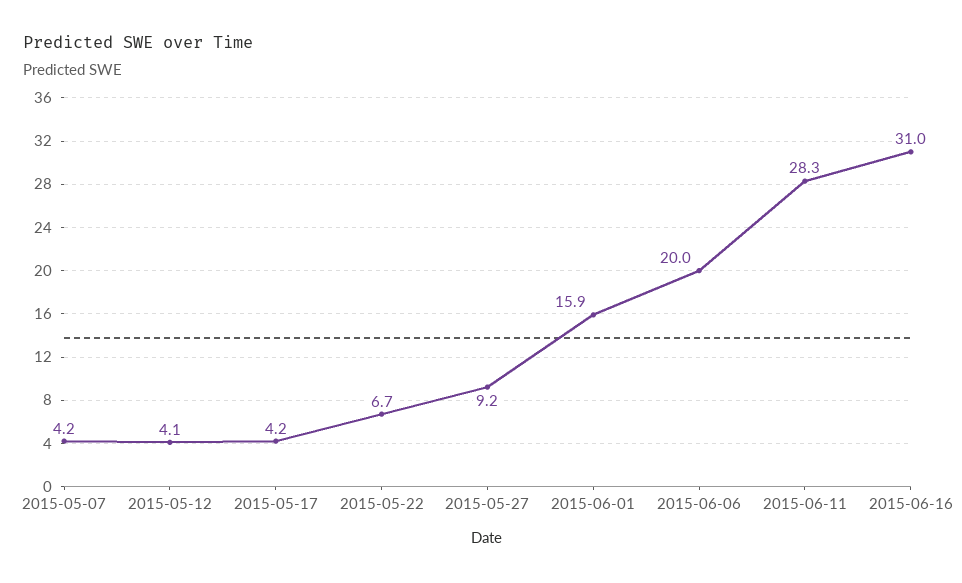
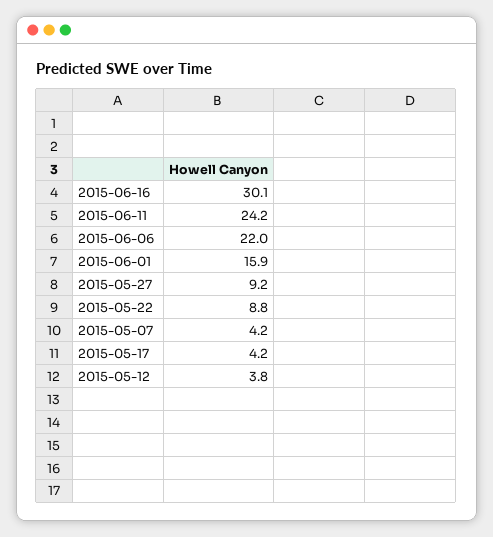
2015-05-12: 4.1 -> 3.8
2015-05-22: 6.7 -> 8.8
2015-06-06: 20 -> 22
2015-06-11: 28.3 -> 24.2
2015-06-16: 31 -> 30.1

